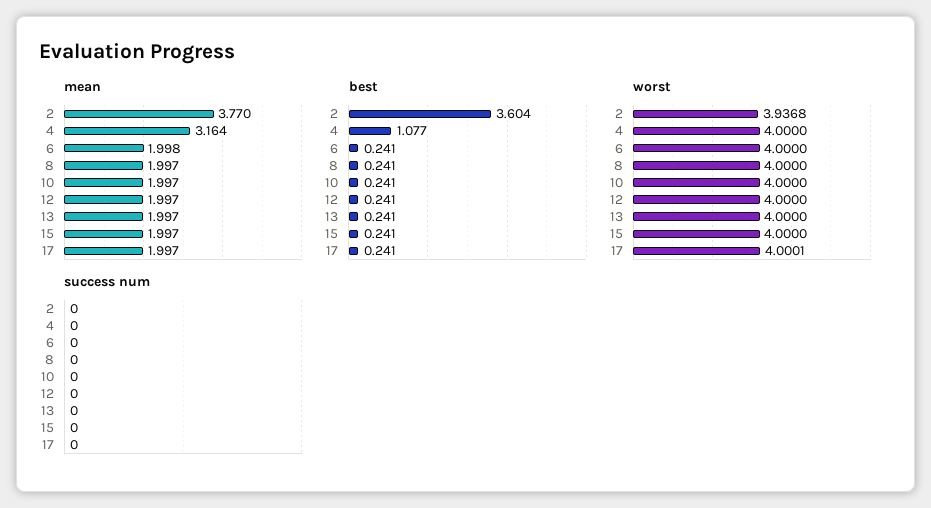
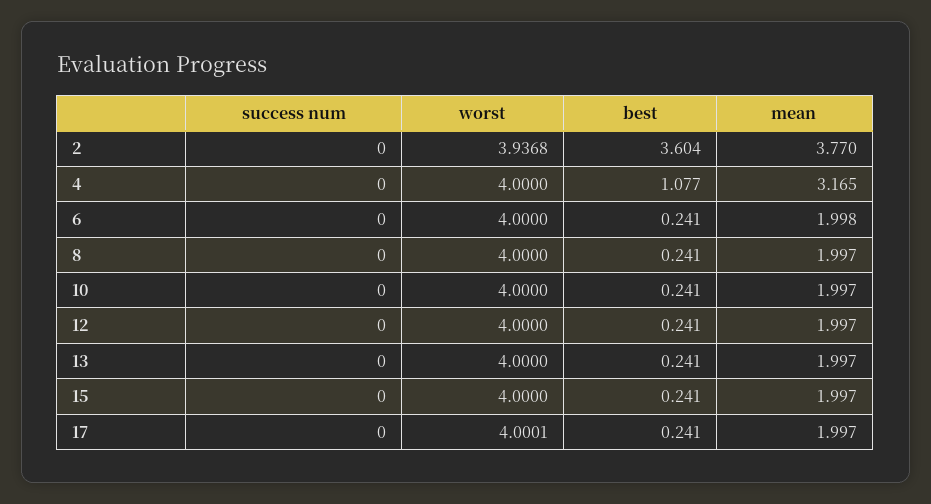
mean, 4: 3.164 -> 3.165

